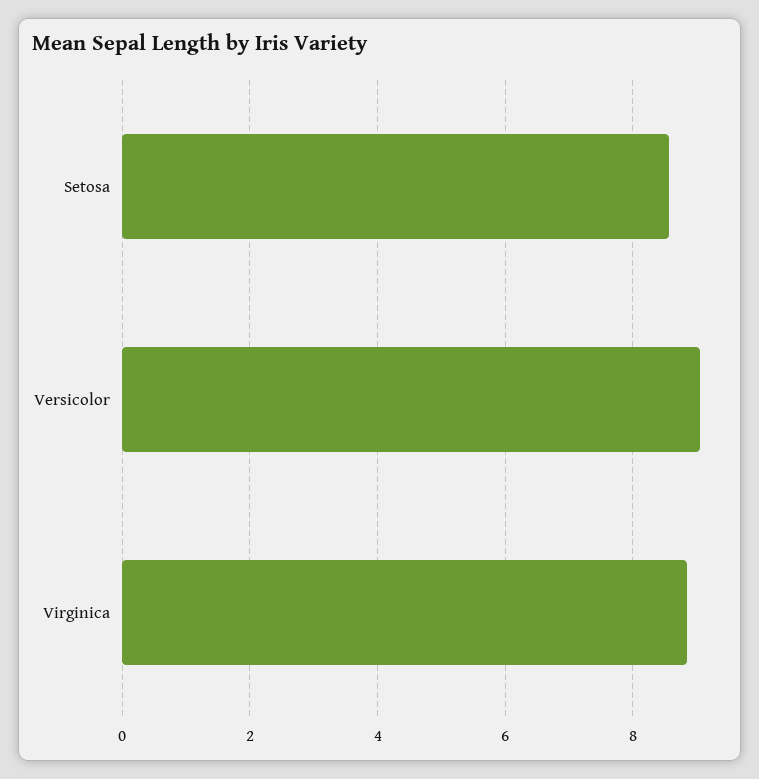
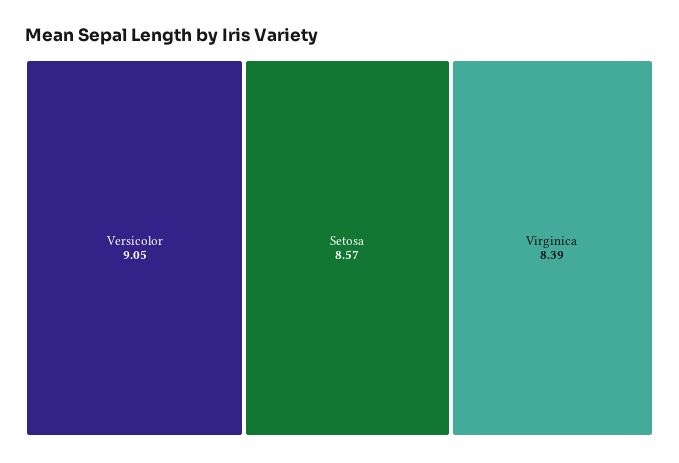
Virginica: 8.8 -> 8.39

